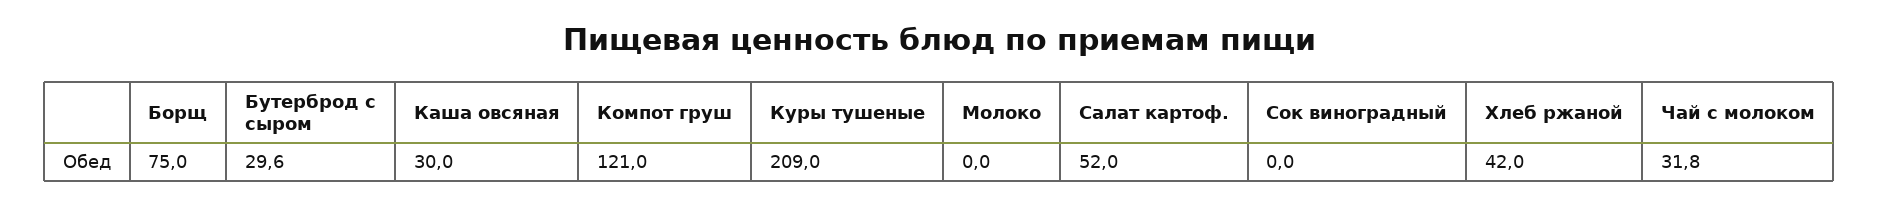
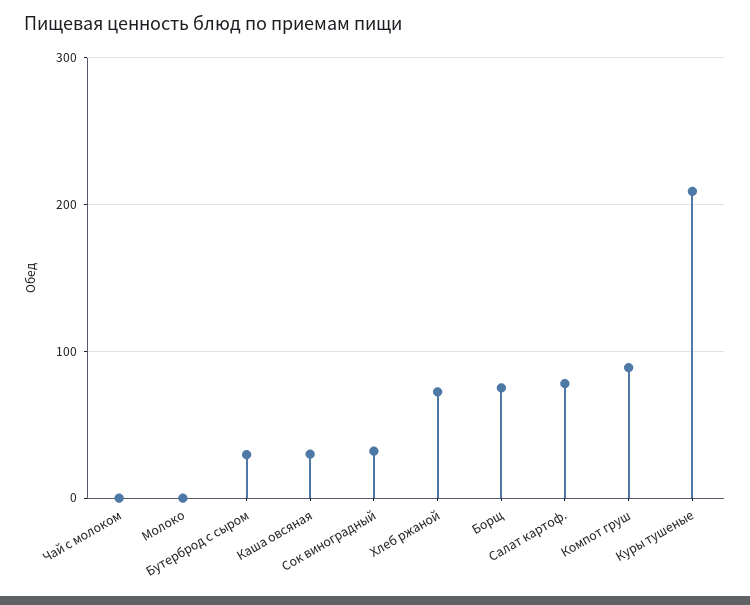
Компот груш: 121 -> 90
Салат картоф.: 52 -> 80
Сок виноградный: 0 -> 30
Хлеб ржаной: 42 -> 70
Чай с молоком: 31.8 -> 0

